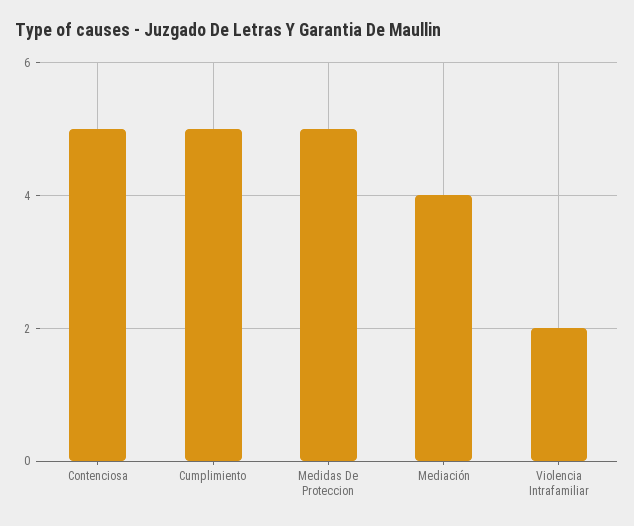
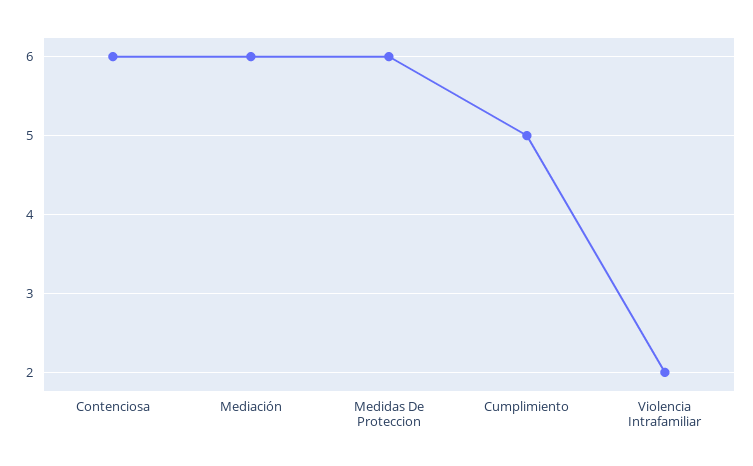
Contenciosa: 5 -> 6
Medidas De Proteccion: 5 -> 6
Mediación: 4 -> 6

